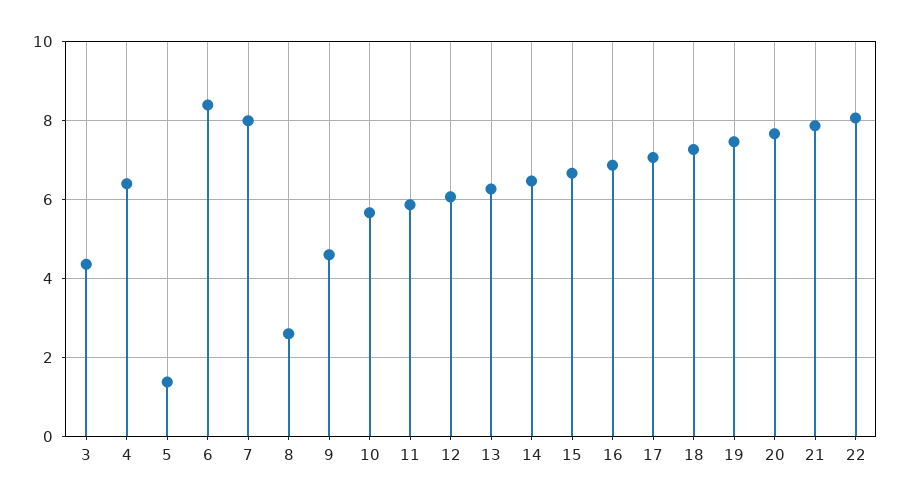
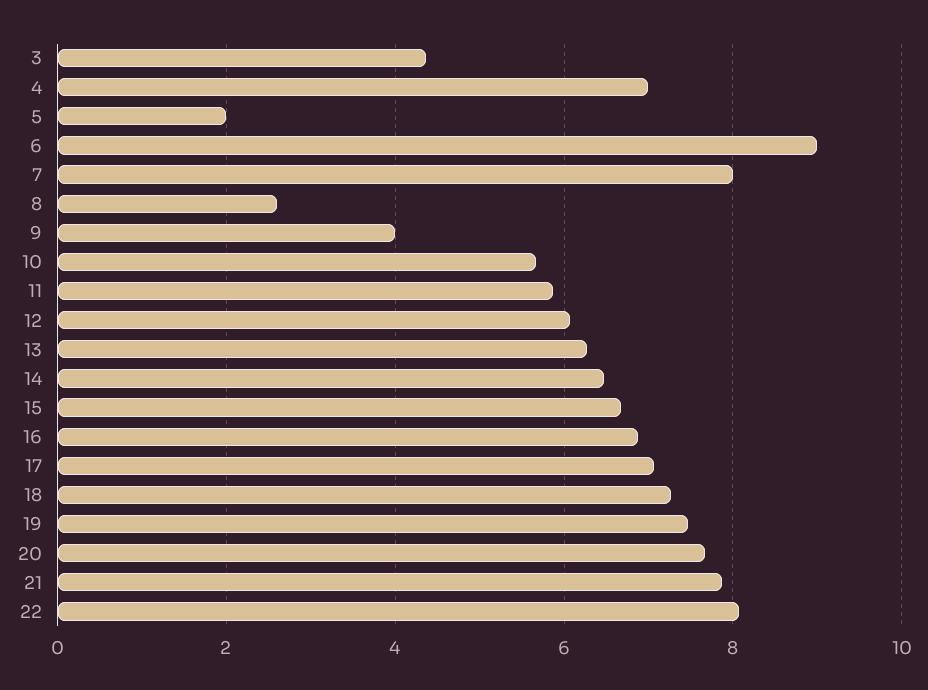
4: 6.4 -> 7
5: 1.4 -> 2
6: 8.4 -> 9
9: 4.6 -> 4

